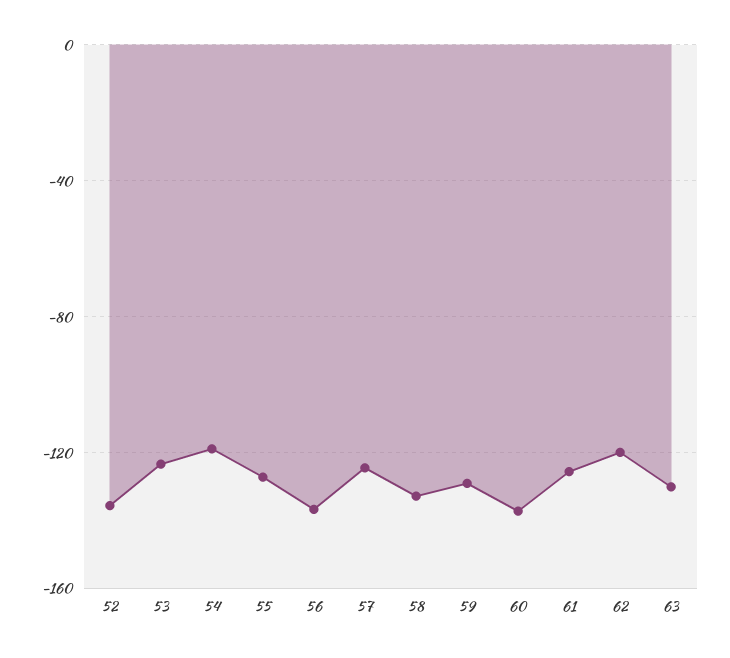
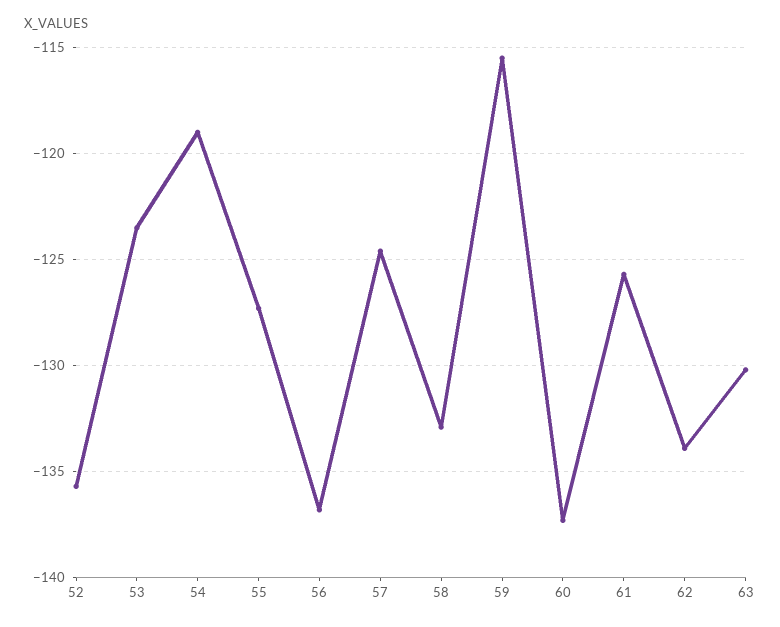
59: -130 -> -115.5
62: -120 -> -134

